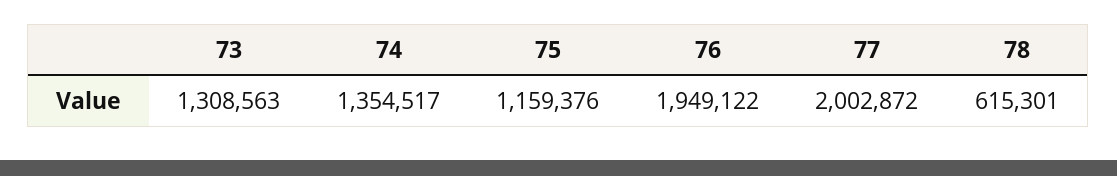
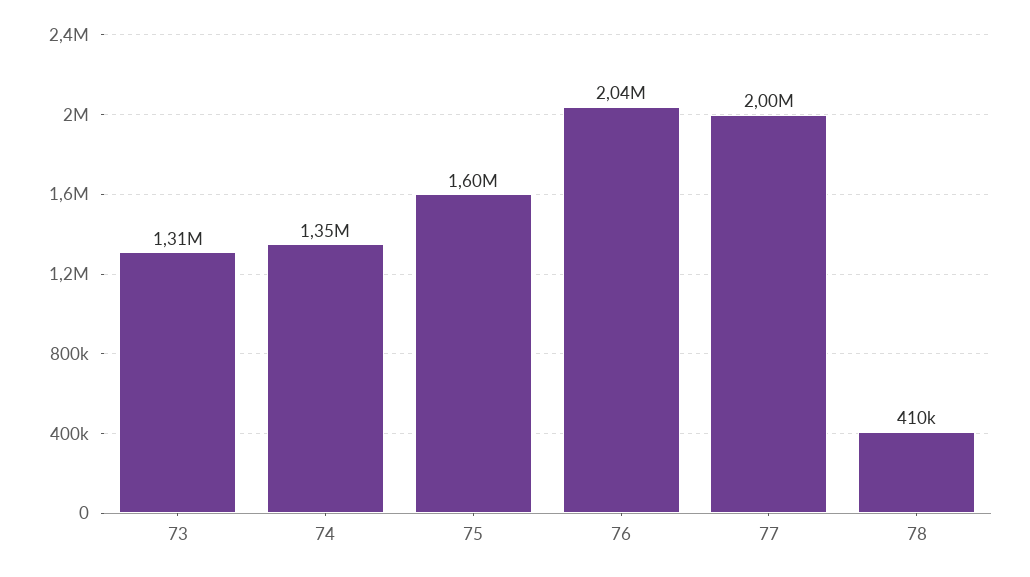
75: 1159376 -> 1600000
76: 1949122 -> 2040000
78: 615301 -> 410000

